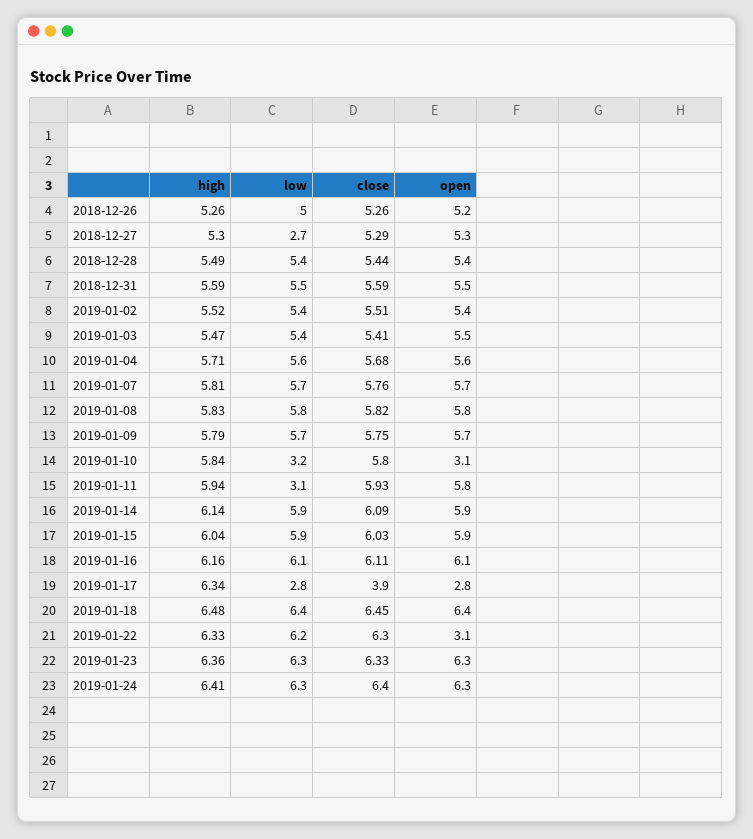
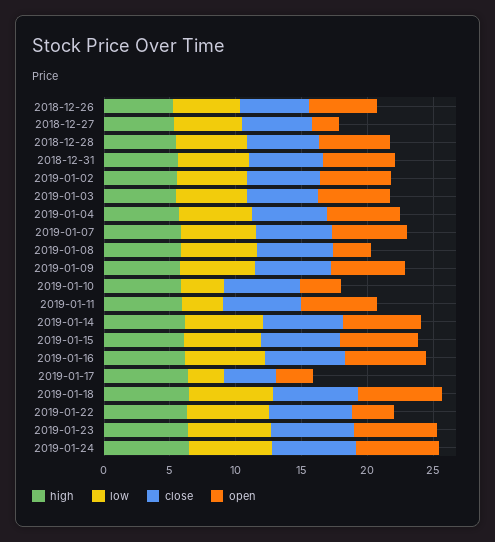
low, 2018-12-27: 2.7 -> 5
open, 2018-12-27: 5.3 -> 2
open, 2019-01-08: 5.8 -> 3

